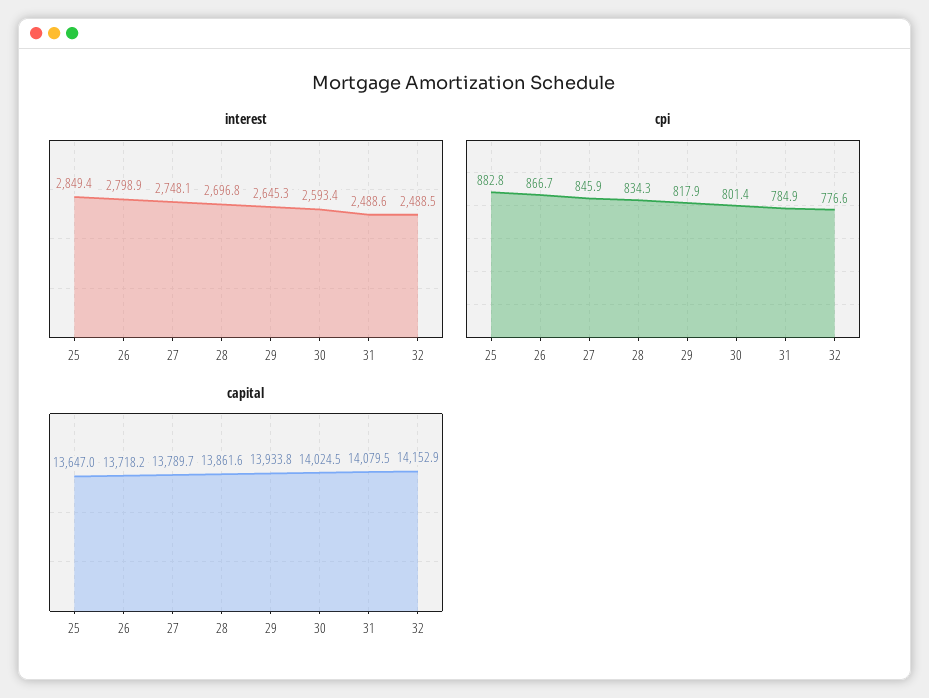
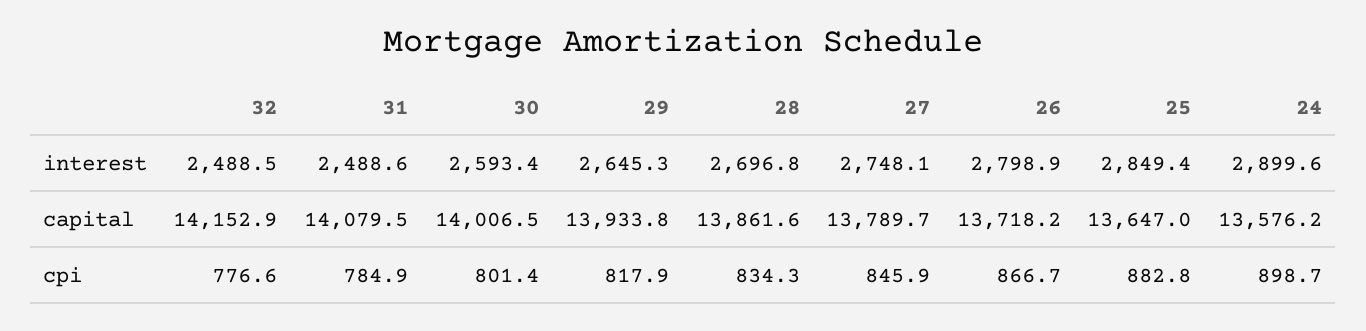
capital, 30: 14024.5 -> 14006.5
interest, 24: none -> 2899.6
capital, 24: none -> 13576.2
cpi, 24: none -> 898.7

